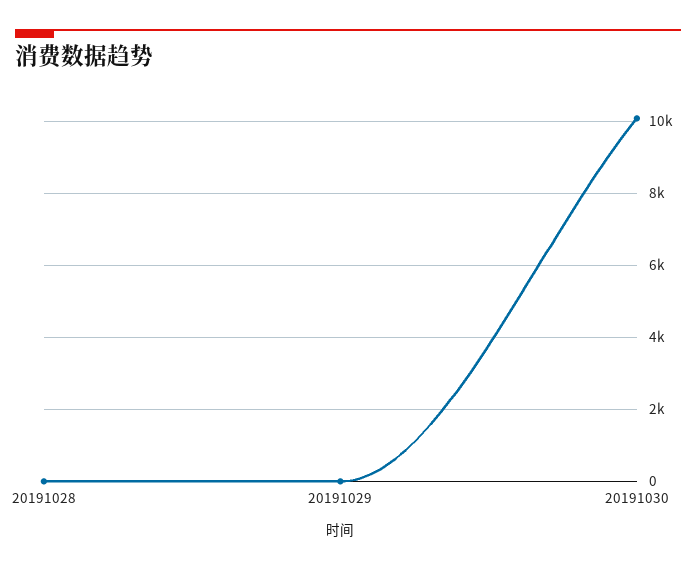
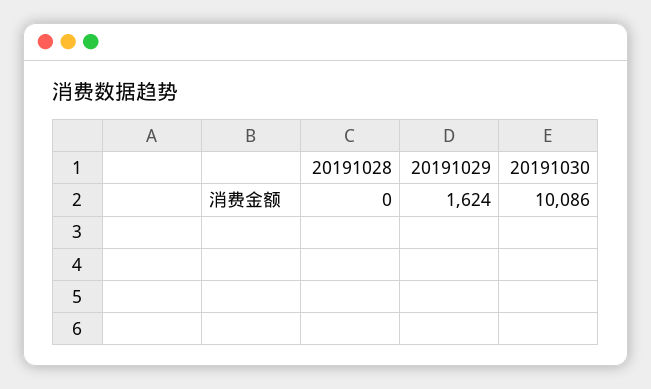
20191029: 0 -> 1624

